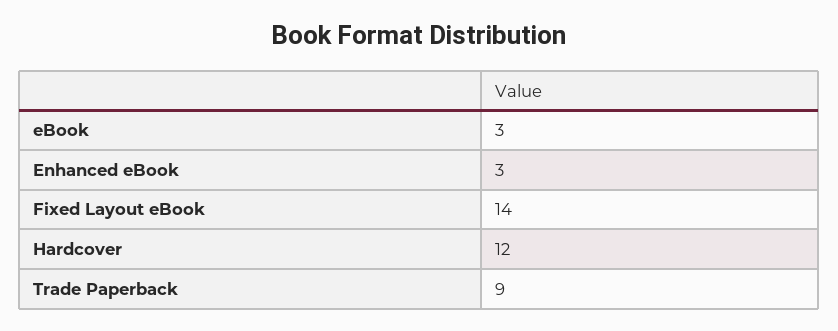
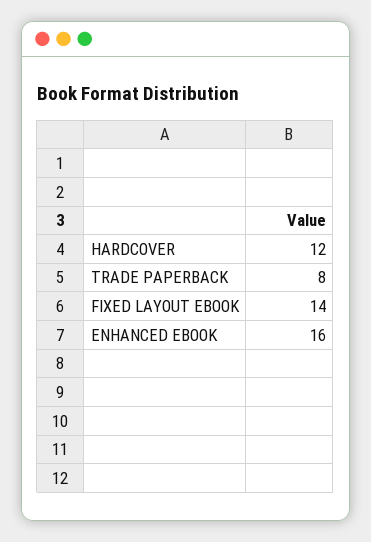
eBook: 3 -> none
Enhanced eBook: 3 -> 16
Trade Paperback: 9 -> 8

